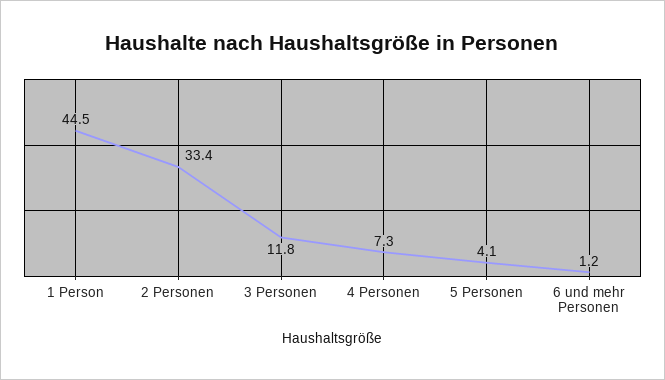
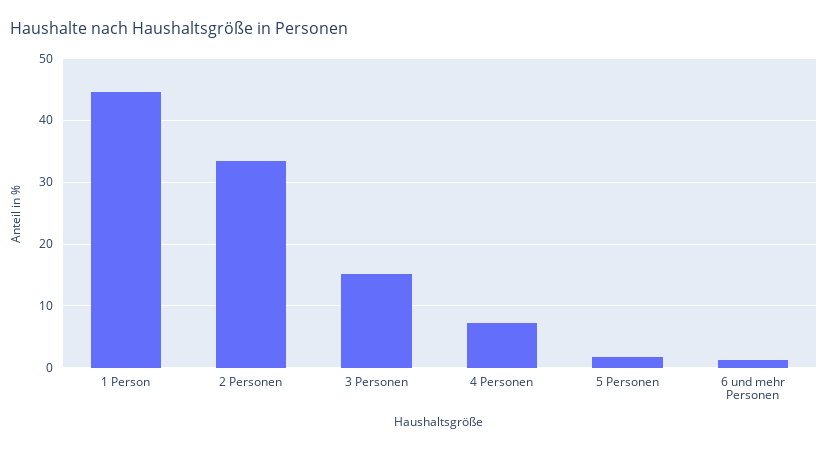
3 Personen: 11.8 -> 15
5 Personen: 4.1 -> 2

